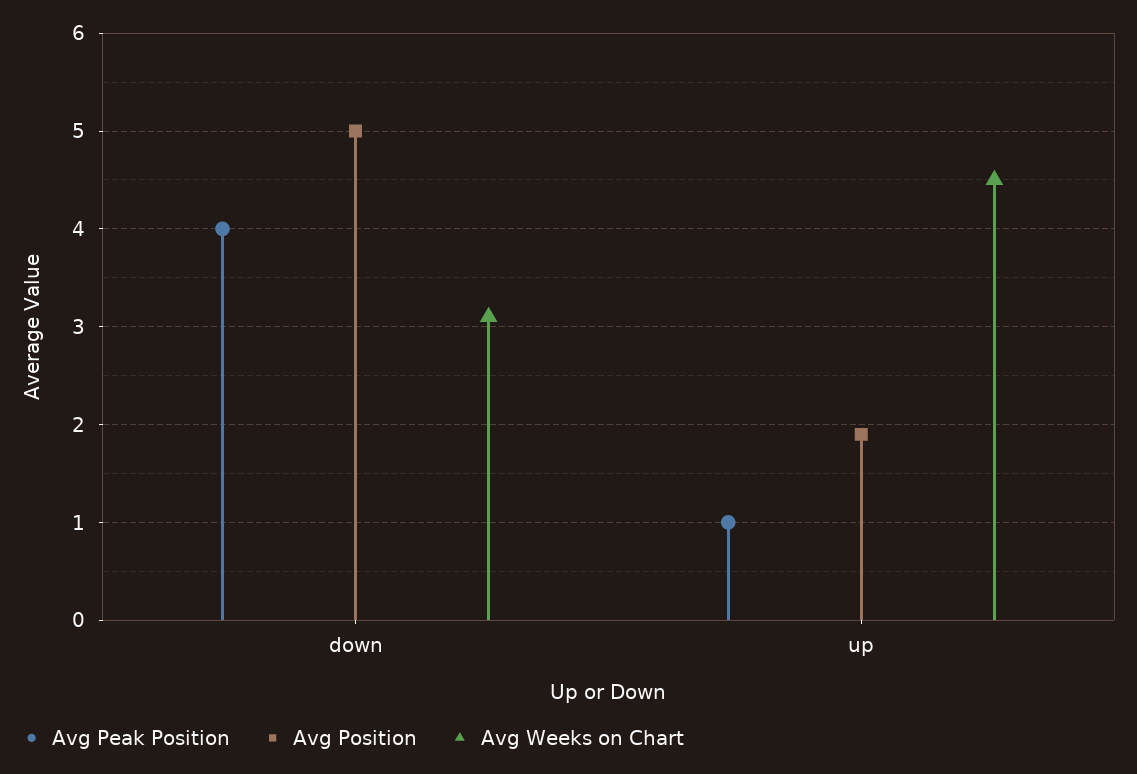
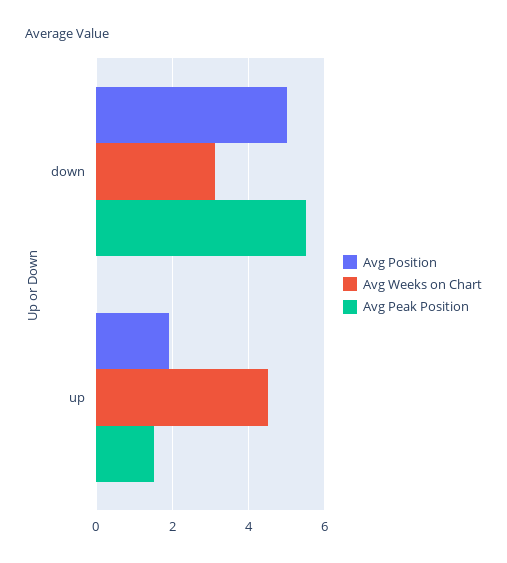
Avg Peak Position, down: 4 -> 5.5
Avg Peak Position, up: 1 -> 1.5

